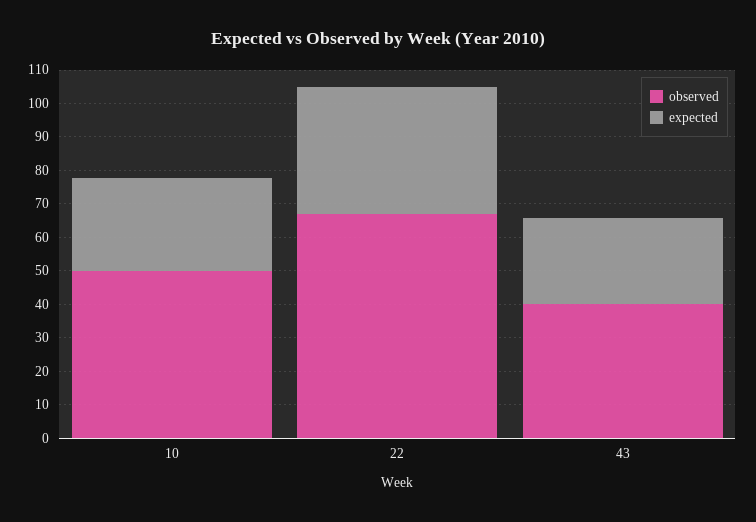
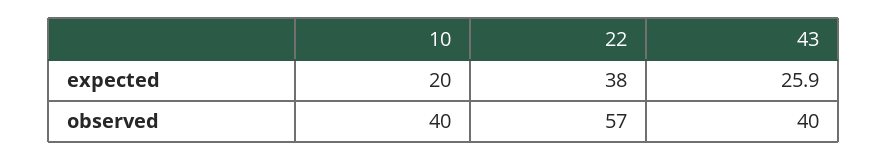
observed, 10: 50 -> 40
expected, 10: 27.5 -> 20
observed, 22: 67.5 -> 57

